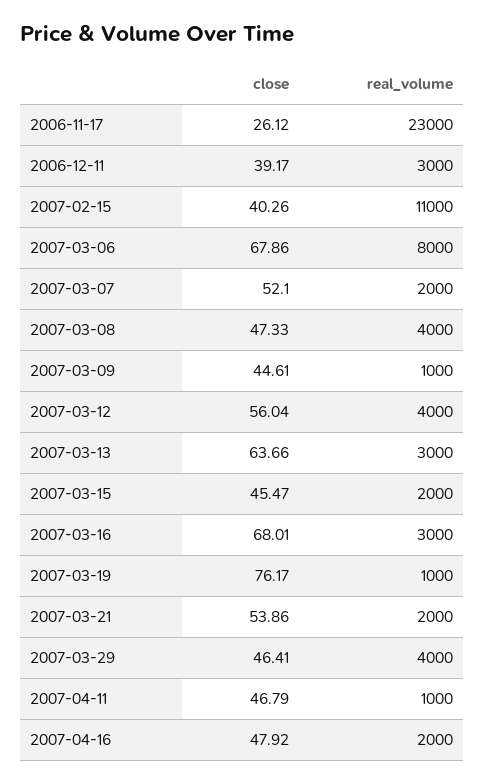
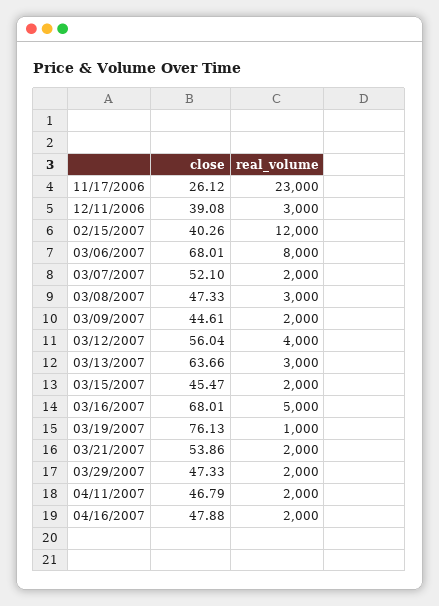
close, 2006-12-11: 39.17 -> 39.08
real_volume, 2007-02-15: 11000 -> 12000
close, 2007-03-06: 67.86 -> 68.01
real_volume, 2007-03-08: 4000 -> 3000
real_volume, 2007-03-09: 1000 -> 2000
real_volume, 2007-03-16: 3000 -> 5000
close, 2007-03-19: 76.17 -> 76.13
close, 2007-03-29: 46.41 -> 47.33
real_volume, 2007-03-29: 4000 -> 2000
real_volume, 2007-04-11: 1000 -> 2000
close, 2007-04-16: 47.92 -> 47.88

